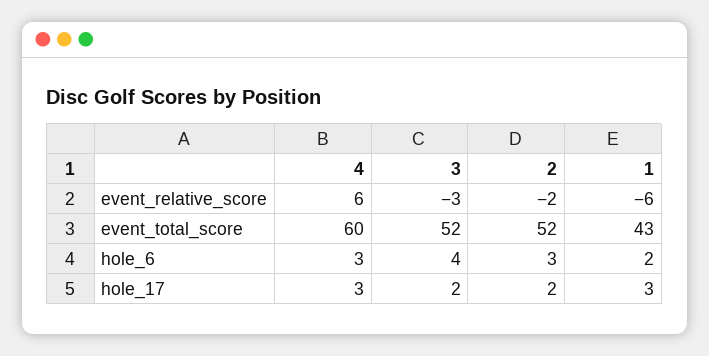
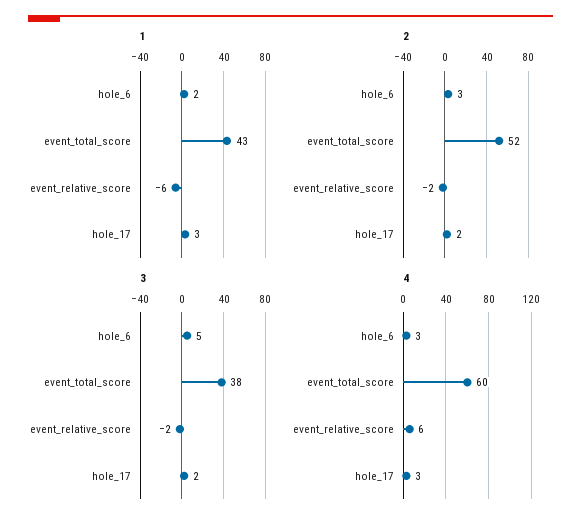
3, event_relative_score: -3 -> -2
3, event_total_score: 52 -> 38
3, hole_6: 4 -> 5

